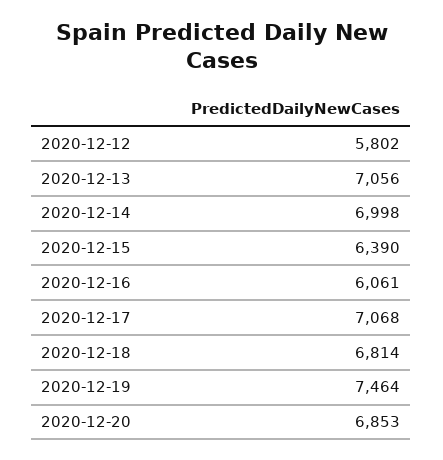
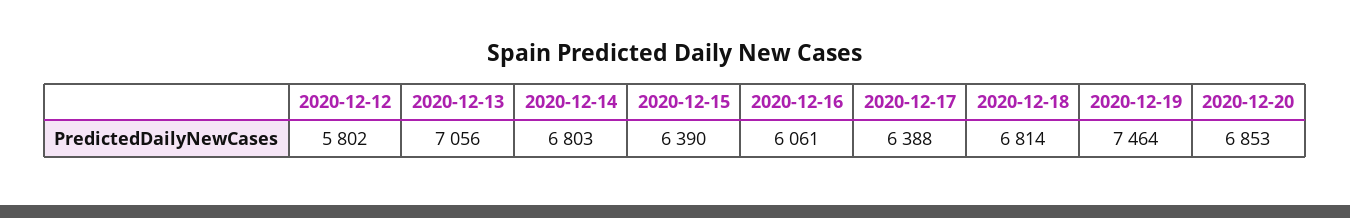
2020-12-14: 6998 -> 6803
2020-12-17: 7068 -> 6388

